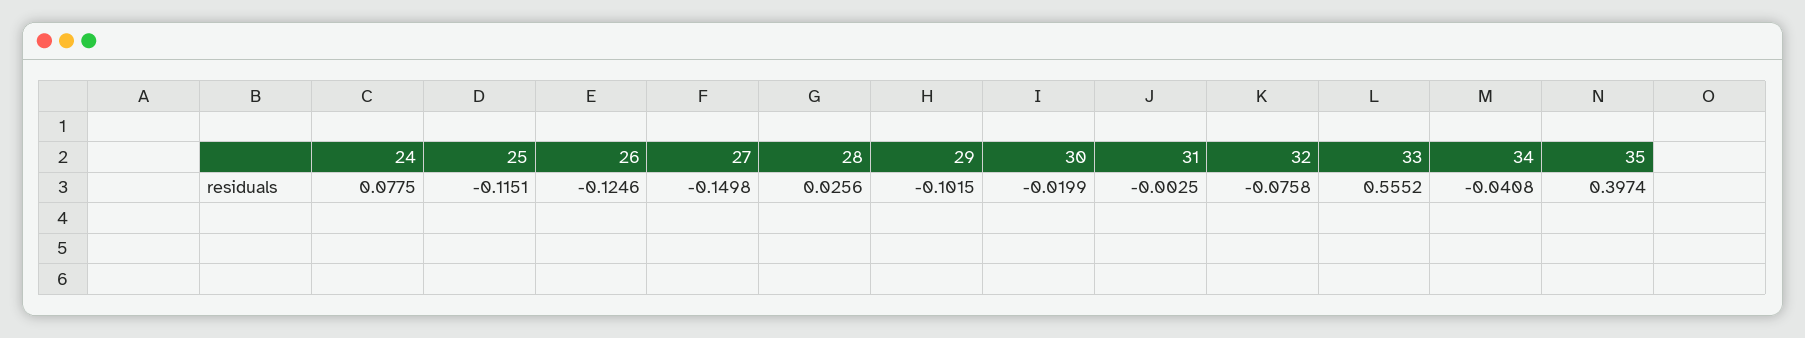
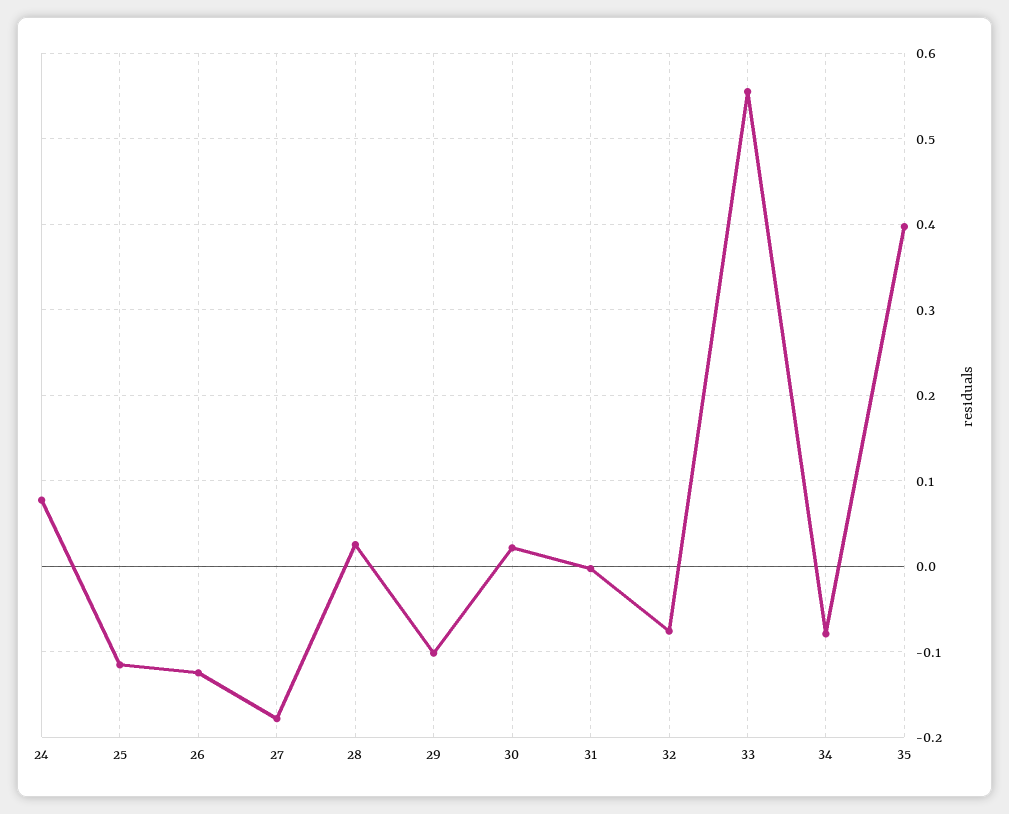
27: -0.1498 -> -0.18
30: -0.0199 -> 0.02
34: -0.0408 -> -0.08

